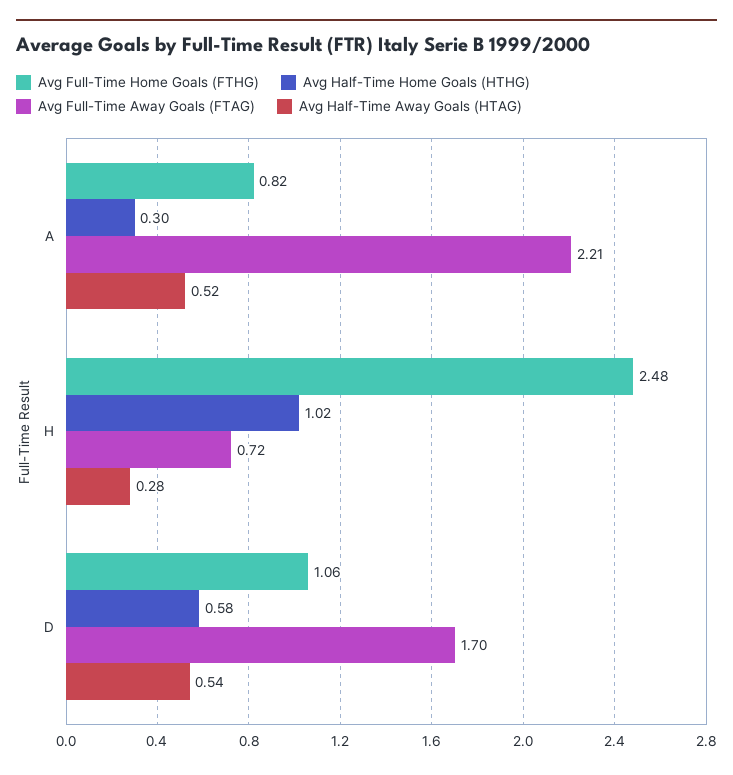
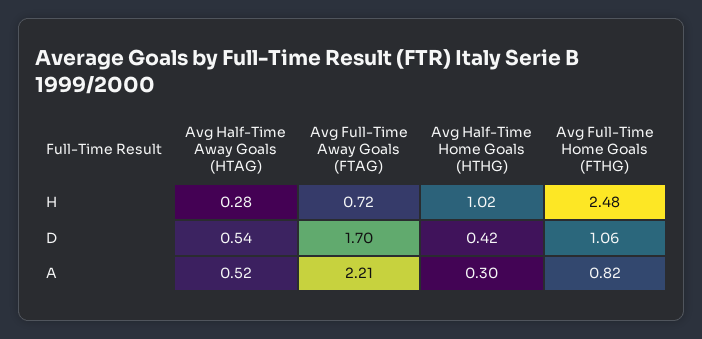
Avg Half-Time Home Goals (HTHG), D: 0.58 -> 0.42

